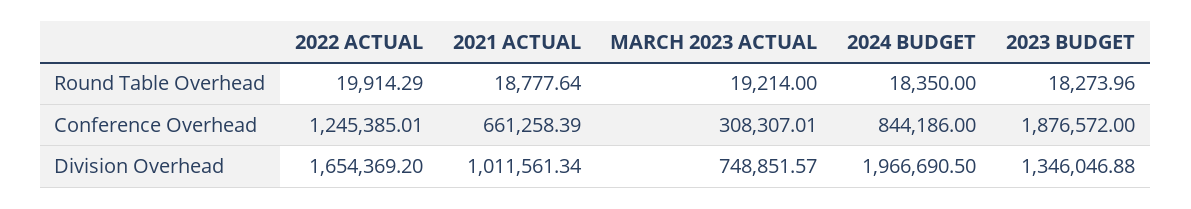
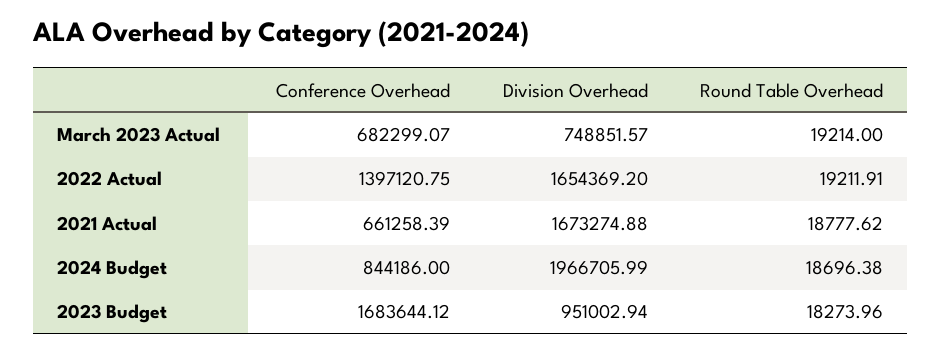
2022 ACTUAL, Round Table Overhead: 19914.29 -> 19211.91
2021 ACTUAL, Round Table Overhead: 18777.64 -> 18777.62
2024 BUDGET, Round Table Overhead: 18350 -> 18696.38
2022 ACTUAL, Conference Overhead: 1245385.01 -> 1397120.75
MARCH 2023 ACTUAL, Conference Overhead: 308307.01 -> 682299.07
2023 BUDGET, Conference Overhead: 1876572 -> 1683644.12
2021 ACTUAL, Division Overhead: 1011561.34 -> 1673274.88
2024 BUDGET, Division Overhead: 1966690.5 -> 1966705.99
2023 BUDGET, Division Overhead: 1346046.88 -> 951002.94

